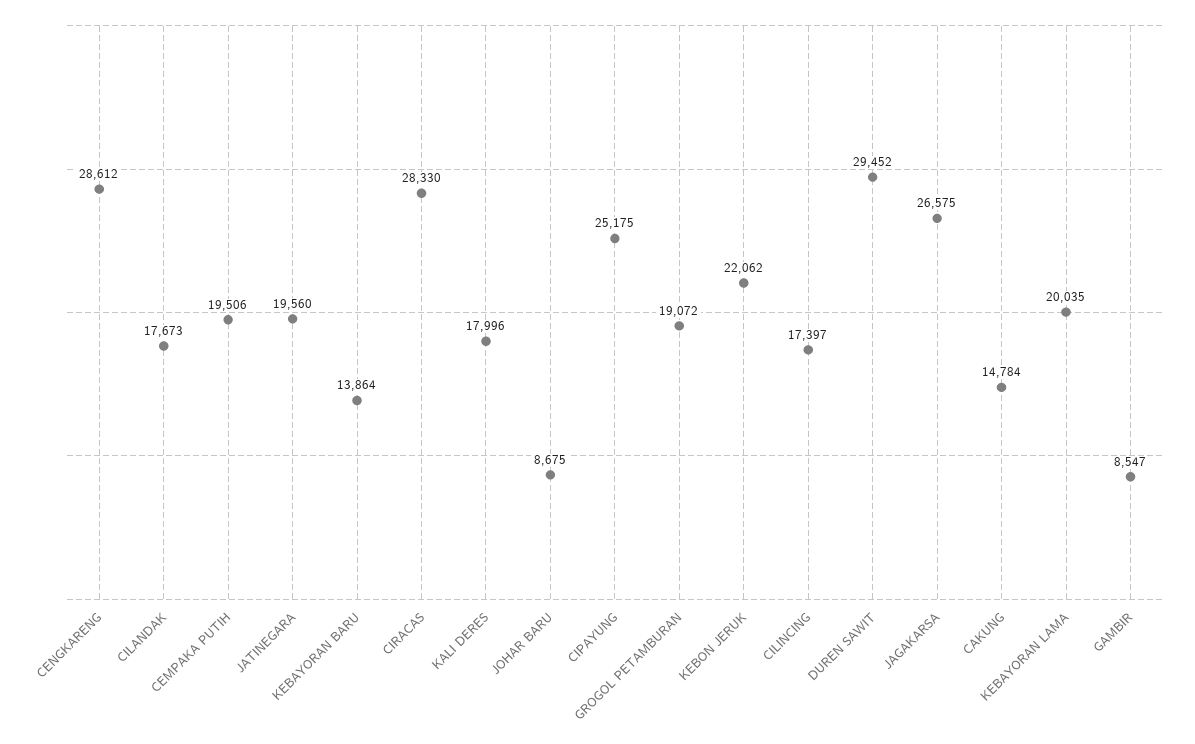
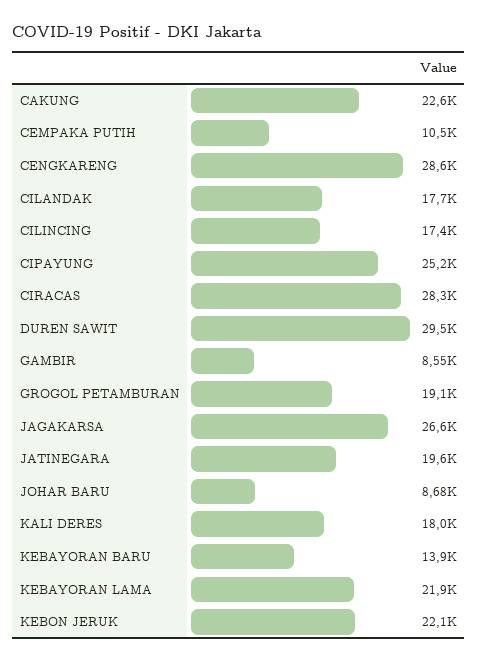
CEMPAKA PUTIH: 19506 -> 10500
CAKUNG: 14784 -> 22600
KEBAYORAN LAMA: 20035 -> 21900

